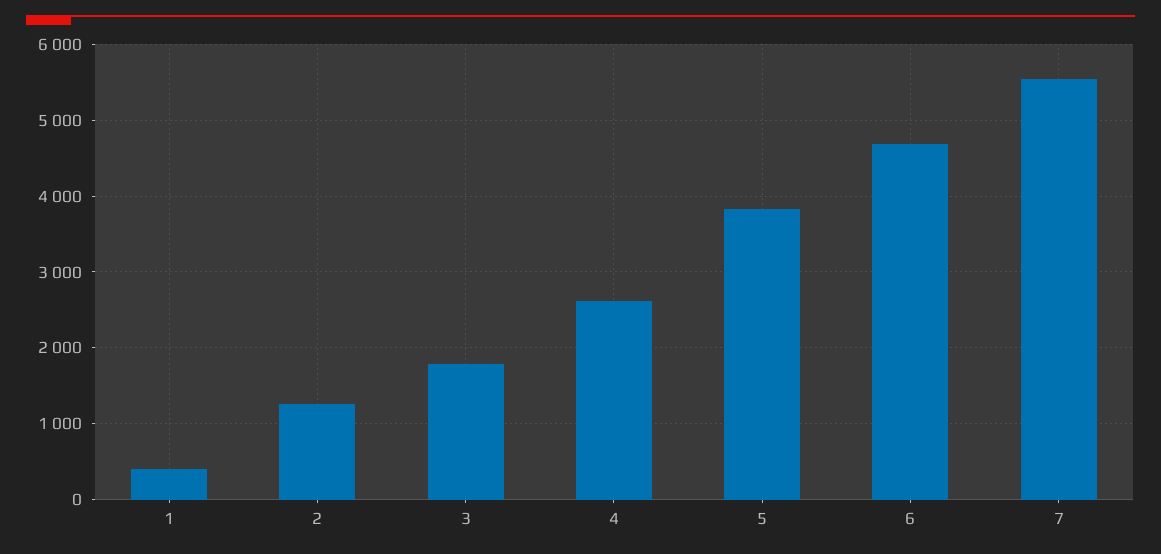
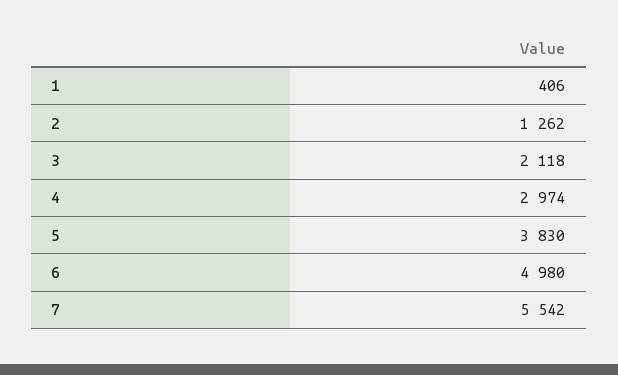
3: 1800 -> 2118
4: 2600 -> 2974
6: 4700 -> 4980

